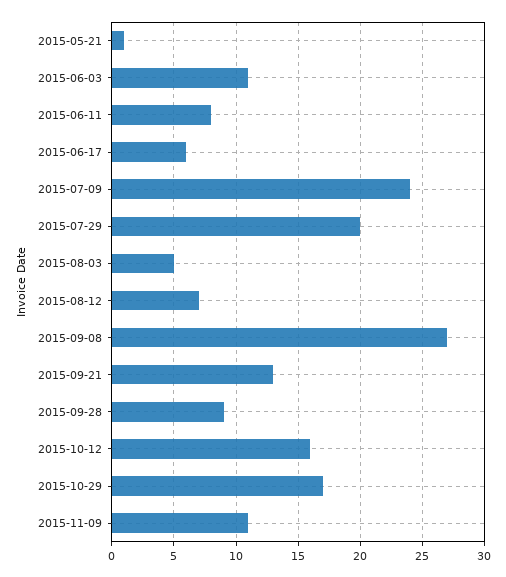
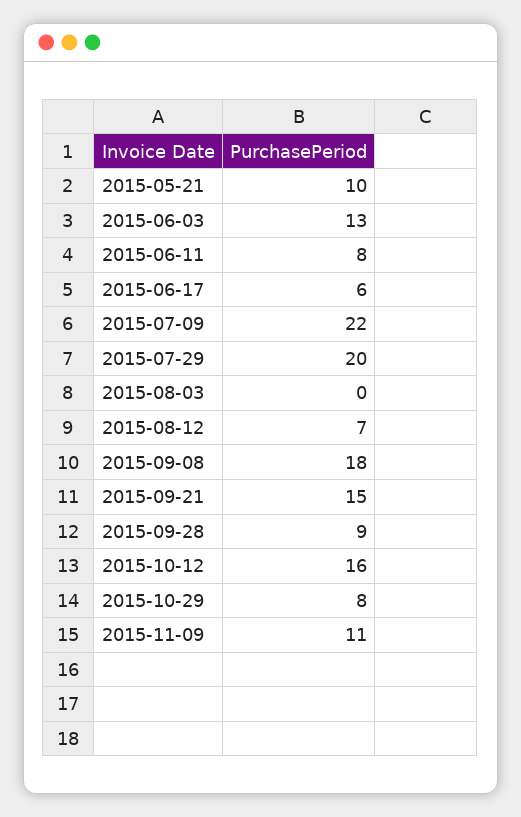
2015-05-21: 1 -> 10
2015-06-03: 11 -> 13
2015-07-09: 24 -> 22
2015-08-03: 5 -> 0
2015-09-08: 27 -> 18
2015-09-21: 13 -> 15
2015-10-29: 17 -> 8

